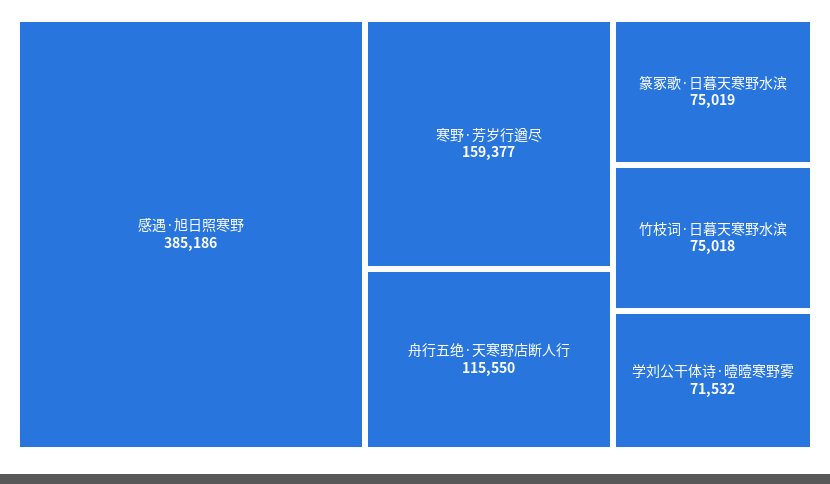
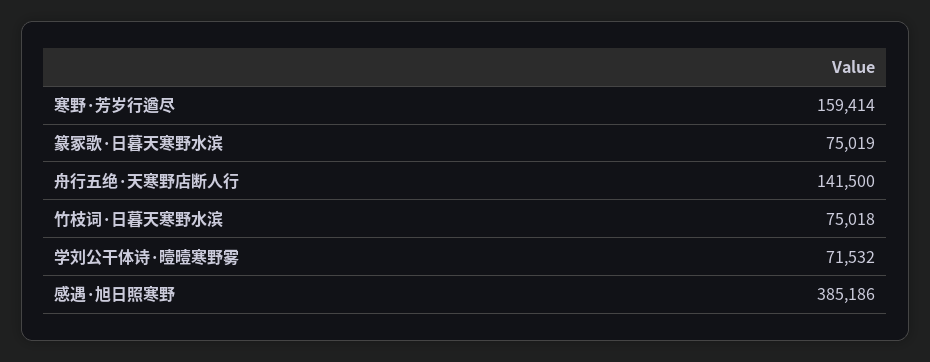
寒野·芳岁行遒尽: 159377 -> 159414
舟行五绝·天寒野店断人行: 115550 -> 141500

